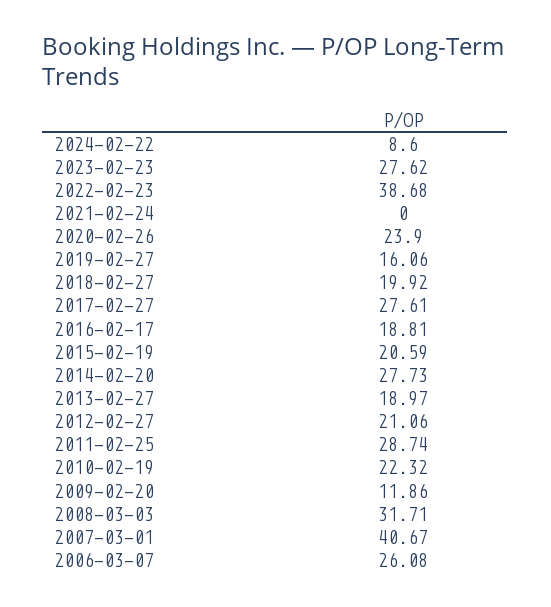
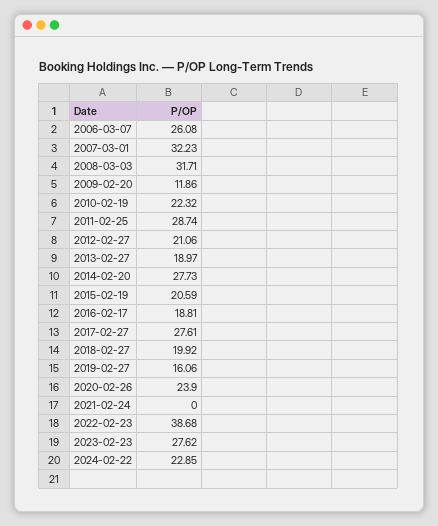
2024-02-22: 8.6 -> 22.85
2007-03-01: 40.67 -> 32.23

